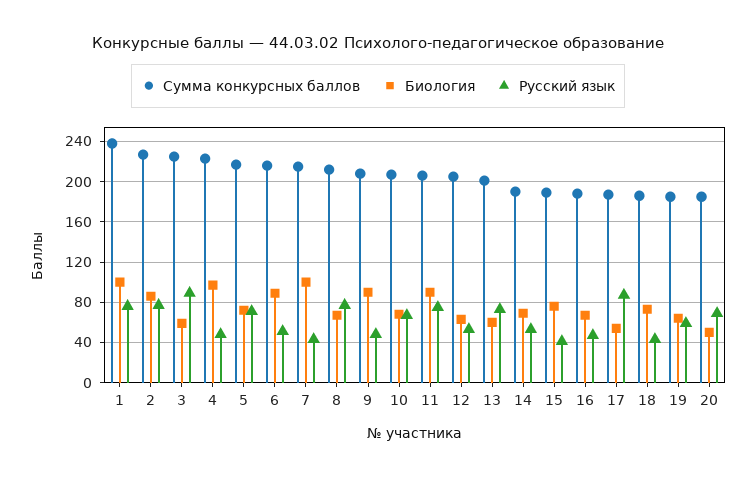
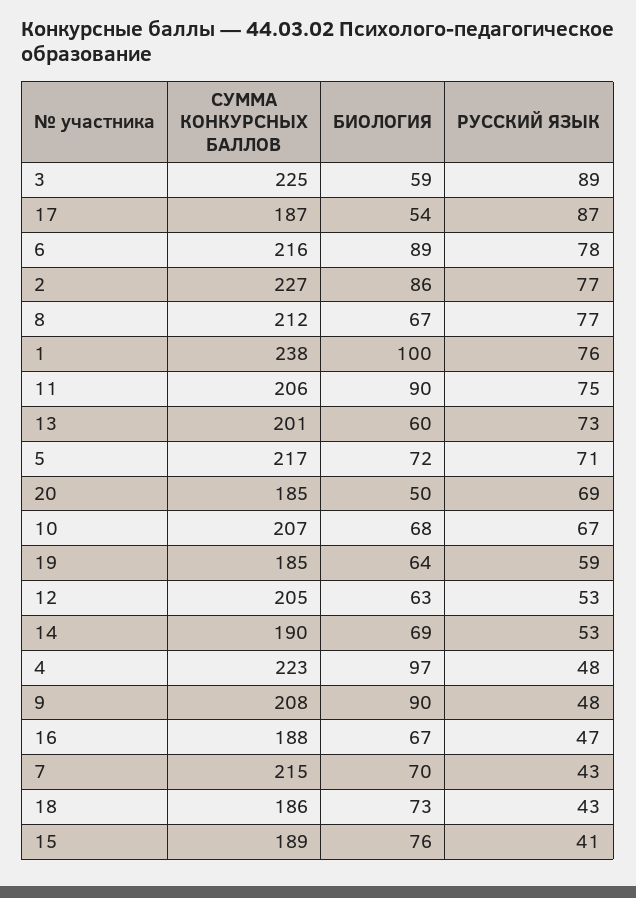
Русский язык, 6: 50 -> 78
Биология, 7: 100 -> 70

